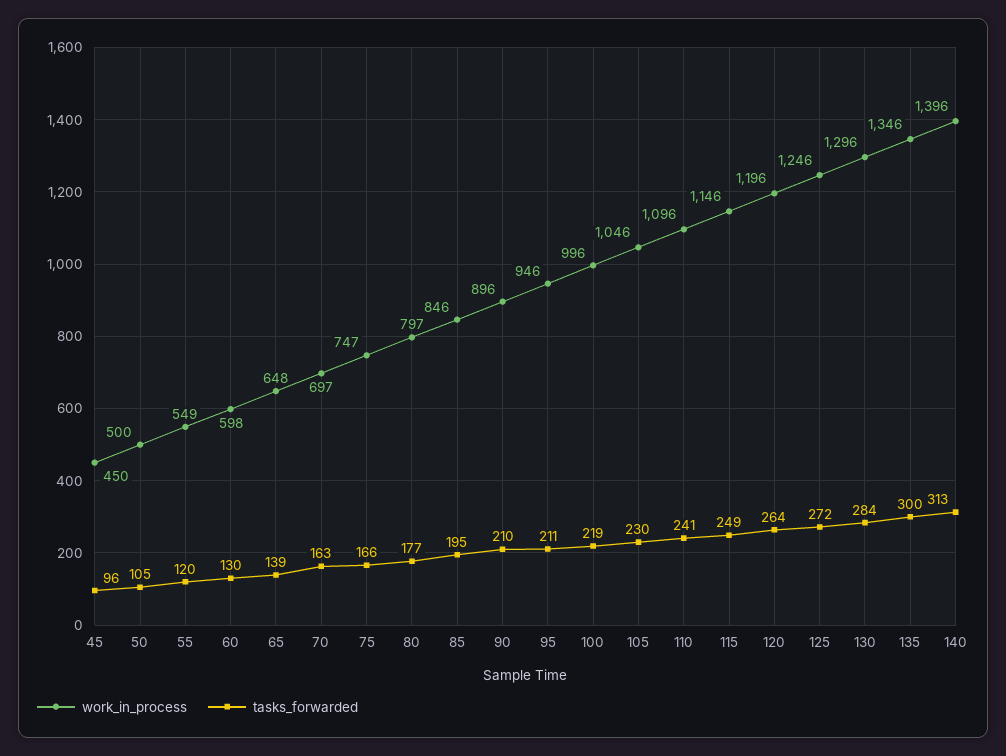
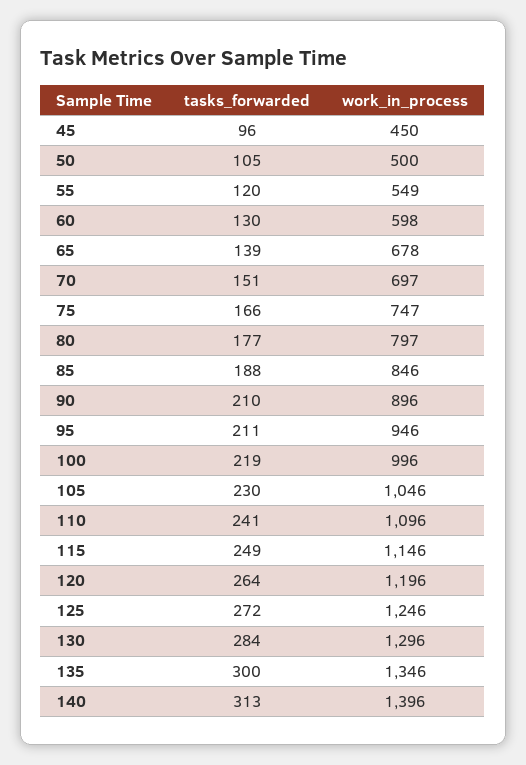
work_in_process, 65: 648 -> 678
tasks_forwarded, 70: 163 -> 151
tasks_forwarded, 85: 195 -> 188

